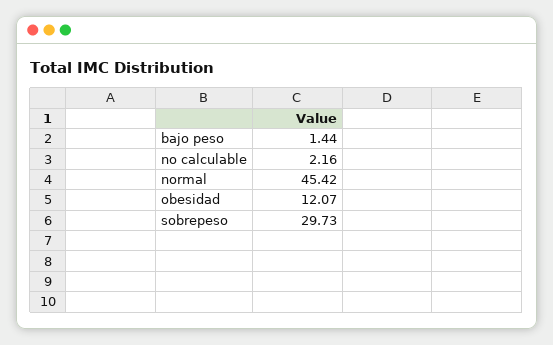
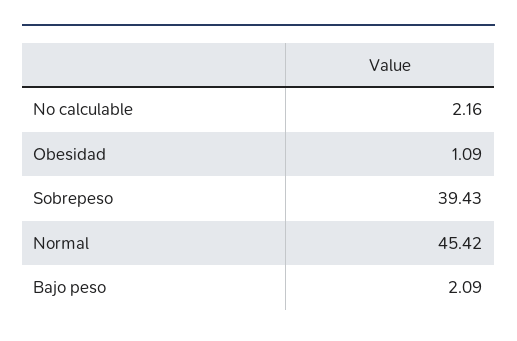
bajo peso: 1.44 -> 2.09
obesidad: 12.07 -> 1.09
sobrepeso: 29.73 -> 39.43

